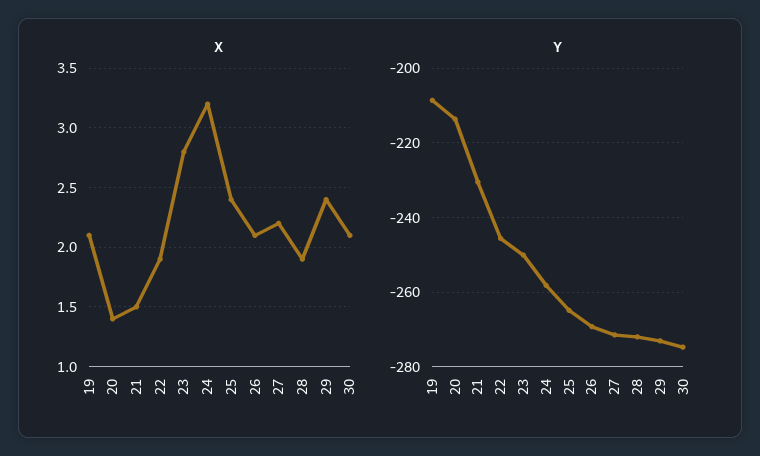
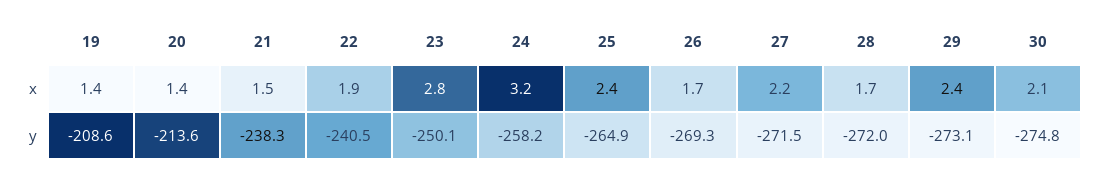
X, 19: 2.1 -> 1.4
X, 26: 2.1 -> 1.7
X, 28: 1.9 -> 1.7
Y, 21: -230 -> -238.3
Y, 22: -246 -> -240.5

